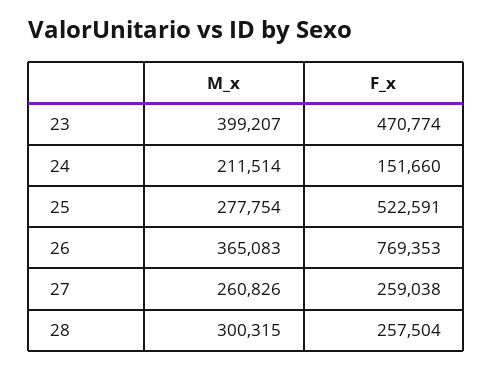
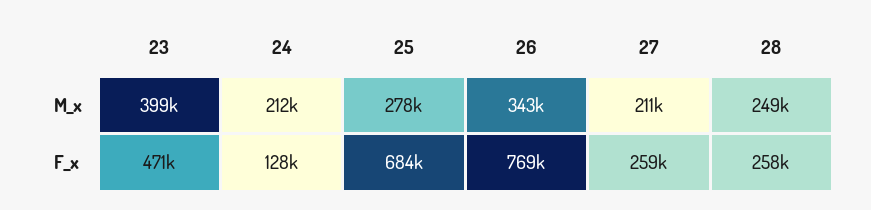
F_x, 24: 151660 -> 128000
F_x, 25: 522591 -> 684000
M_x, 26: 365083 -> 343000
M_x, 27: 260826 -> 211000
M_x, 28: 300315 -> 249000

